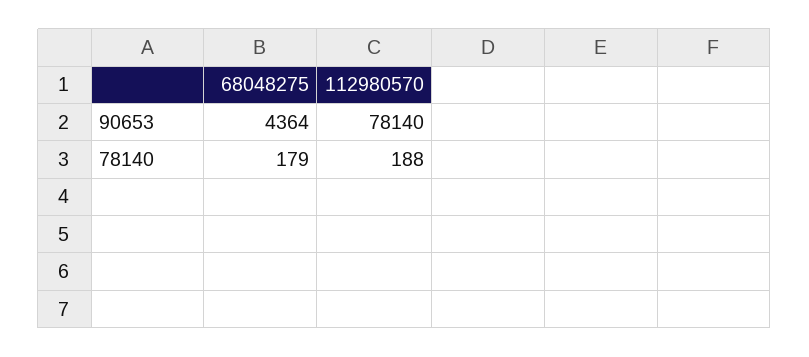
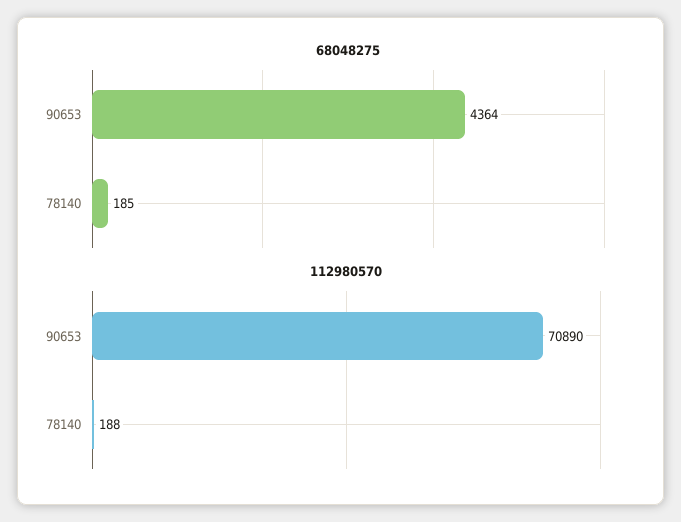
112980570, 90653: 78140 -> 70890
68048275, 78140: 179 -> 185

